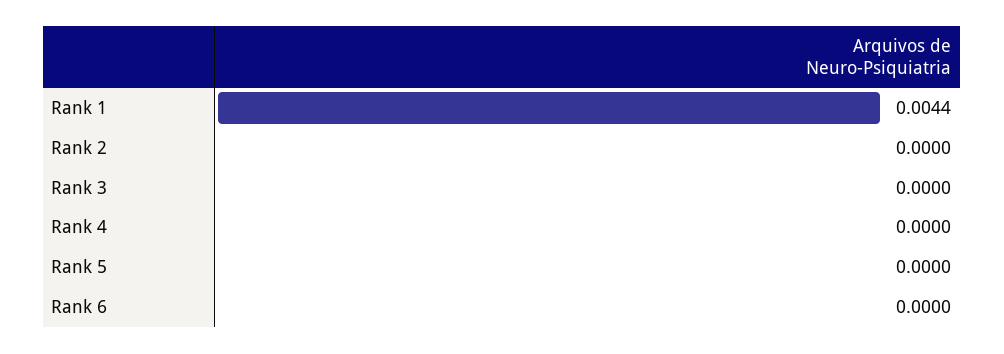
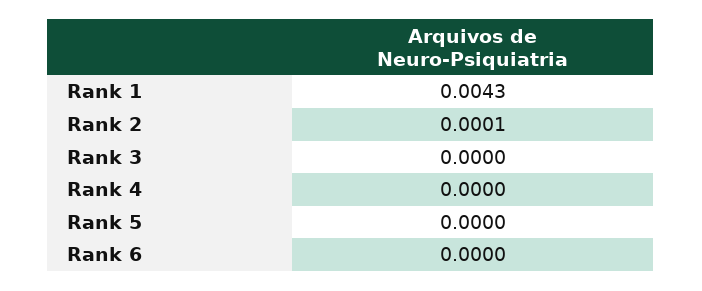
Rank 1: 0.0044 -> 0.0043
Rank 2: 0 -> 0.0001

